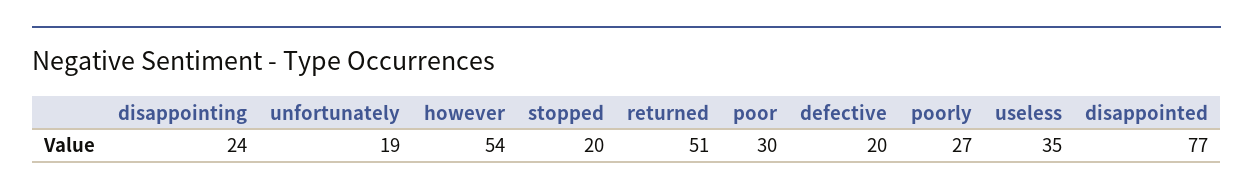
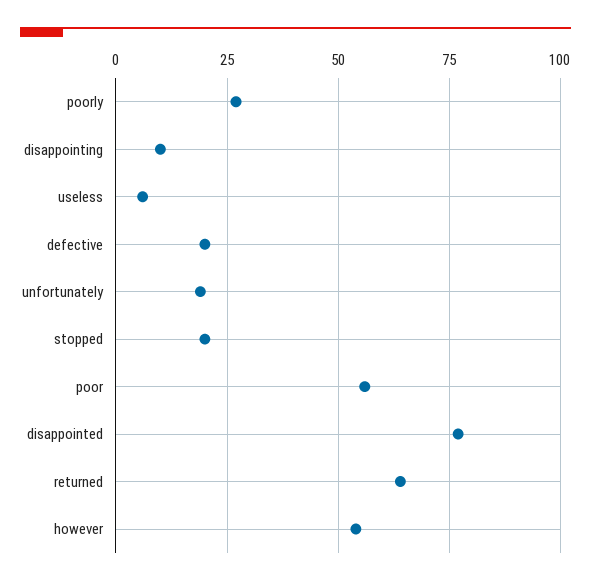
disappointing: 24 -> 10
returned: 51 -> 65
poor: 30 -> 55
useless: 35 -> 5

